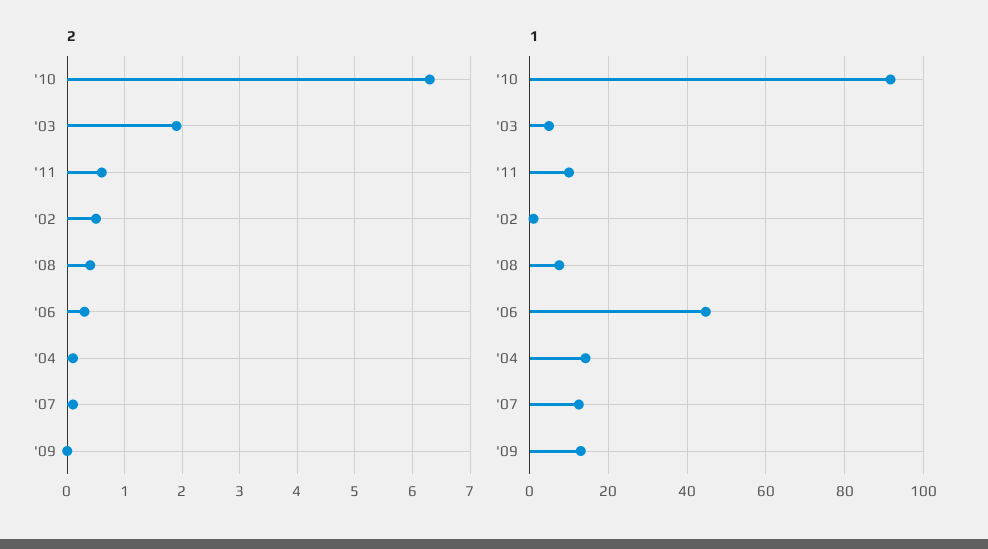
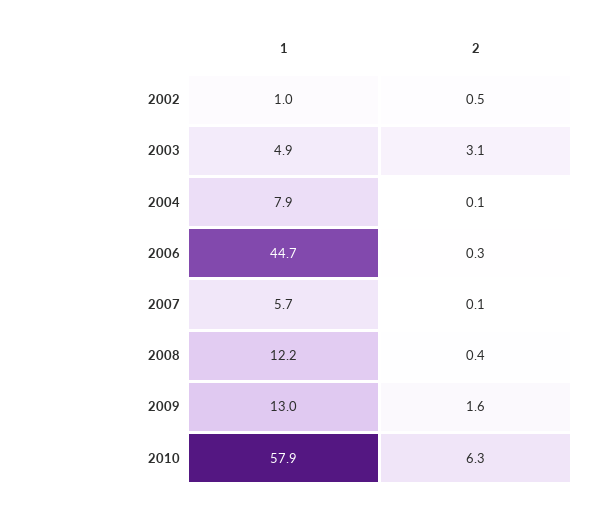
2, '03: 2 -> 3.1
2, '11: 0.5 -> none
2, '09: 0 -> 1.6
1, '10: 92 -> 57.9
1, '11: 10 -> none
1, '08: 8 -> 12.2
1, '04: 14 -> 7.9
1, '07: 12 -> 5.7

